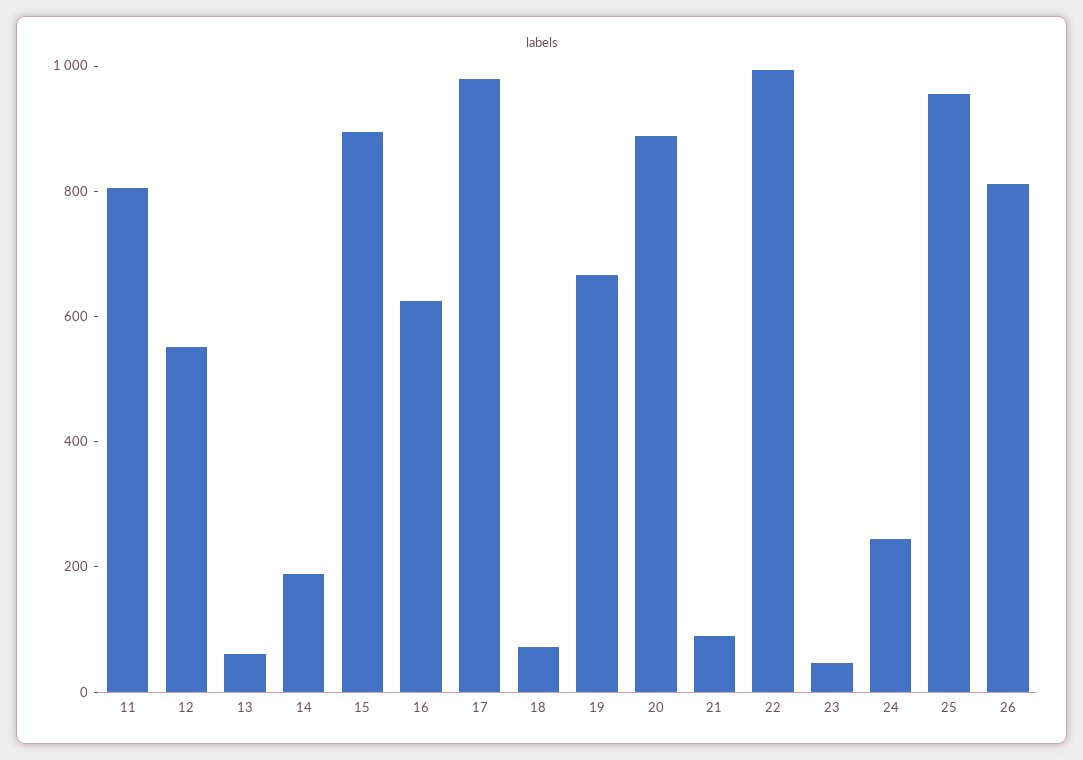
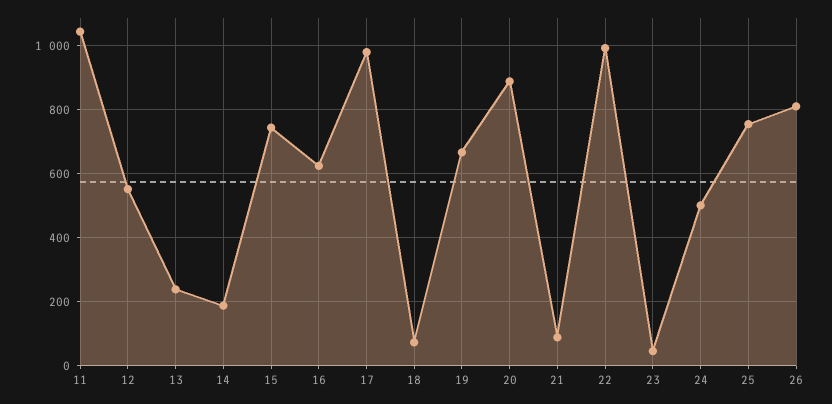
11: 800 -> 1040
13: 50 -> 240
15: 900 -> 740
24: 250 -> 500
25: 950 -> 760

